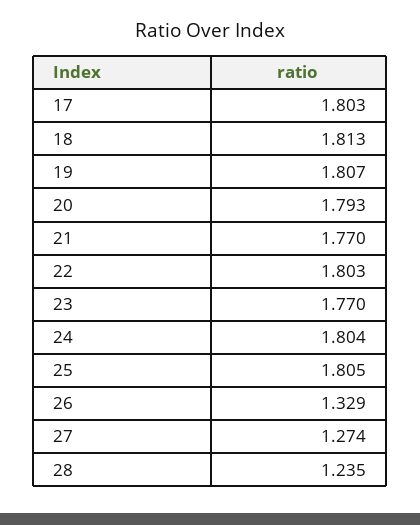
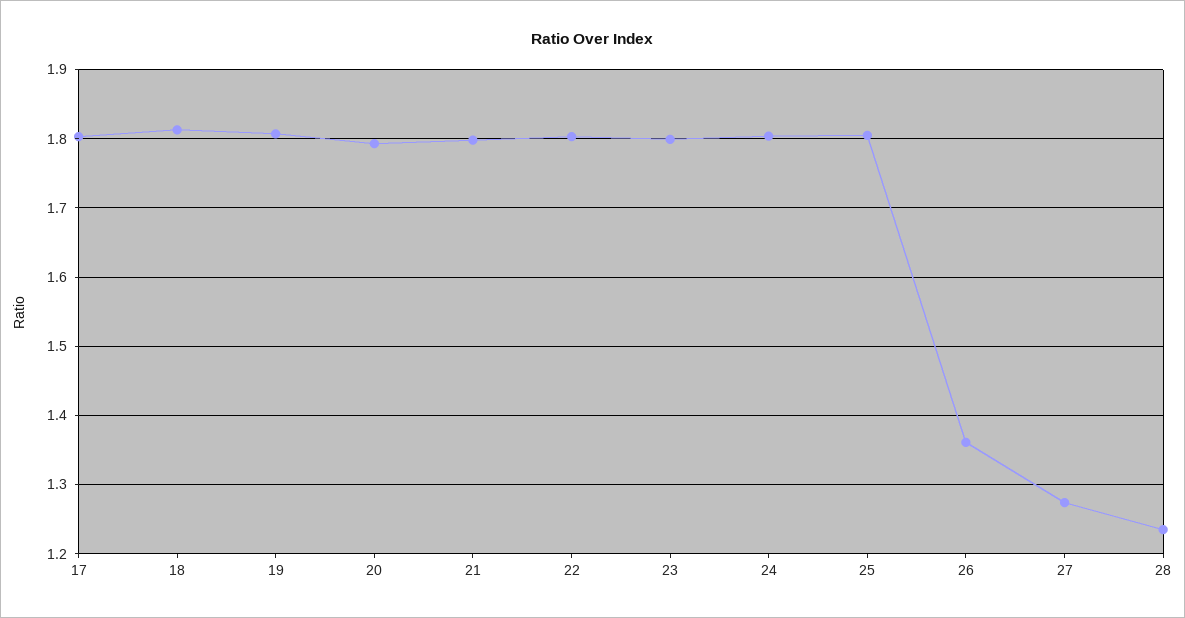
21: 1.77 -> 1.8
23: 1.77 -> 1.8
26: 1.329 -> 1.36

